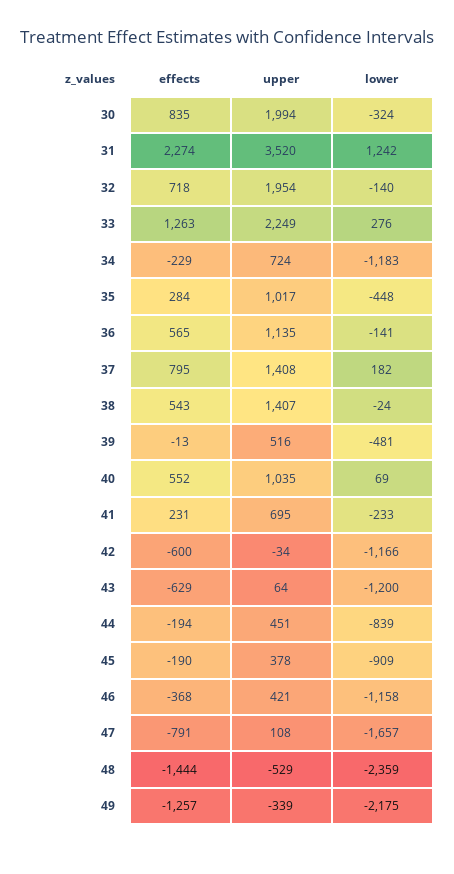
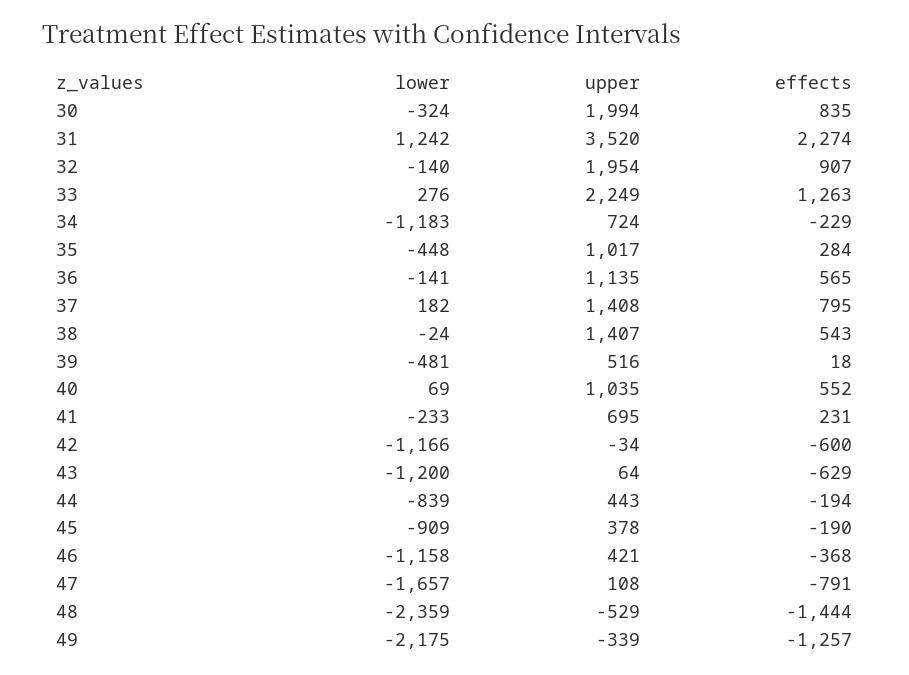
effects, 32: 718 -> 907
effects, 39: -13 -> 18
upper, 44: 451 -> 443

